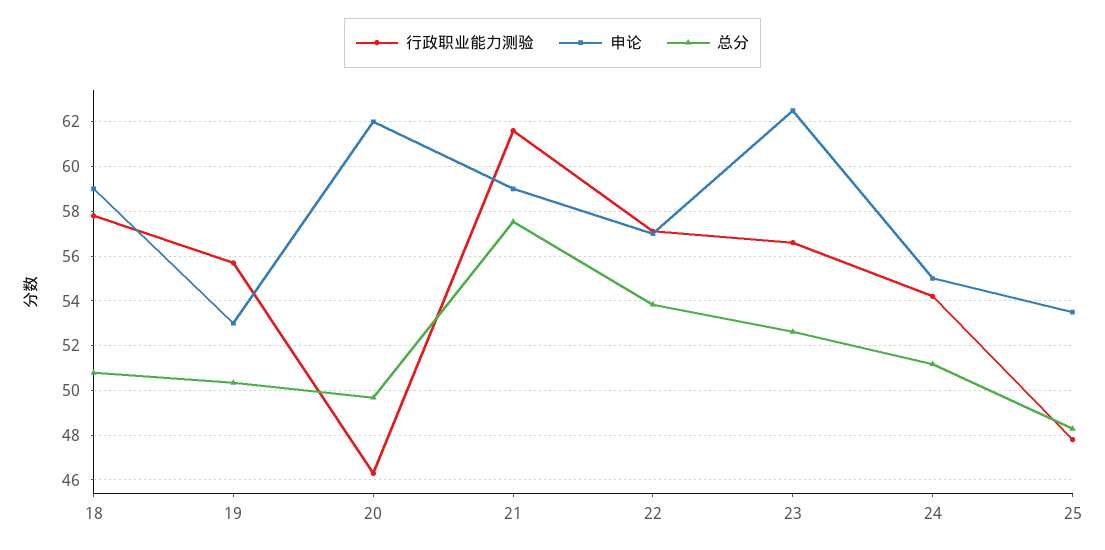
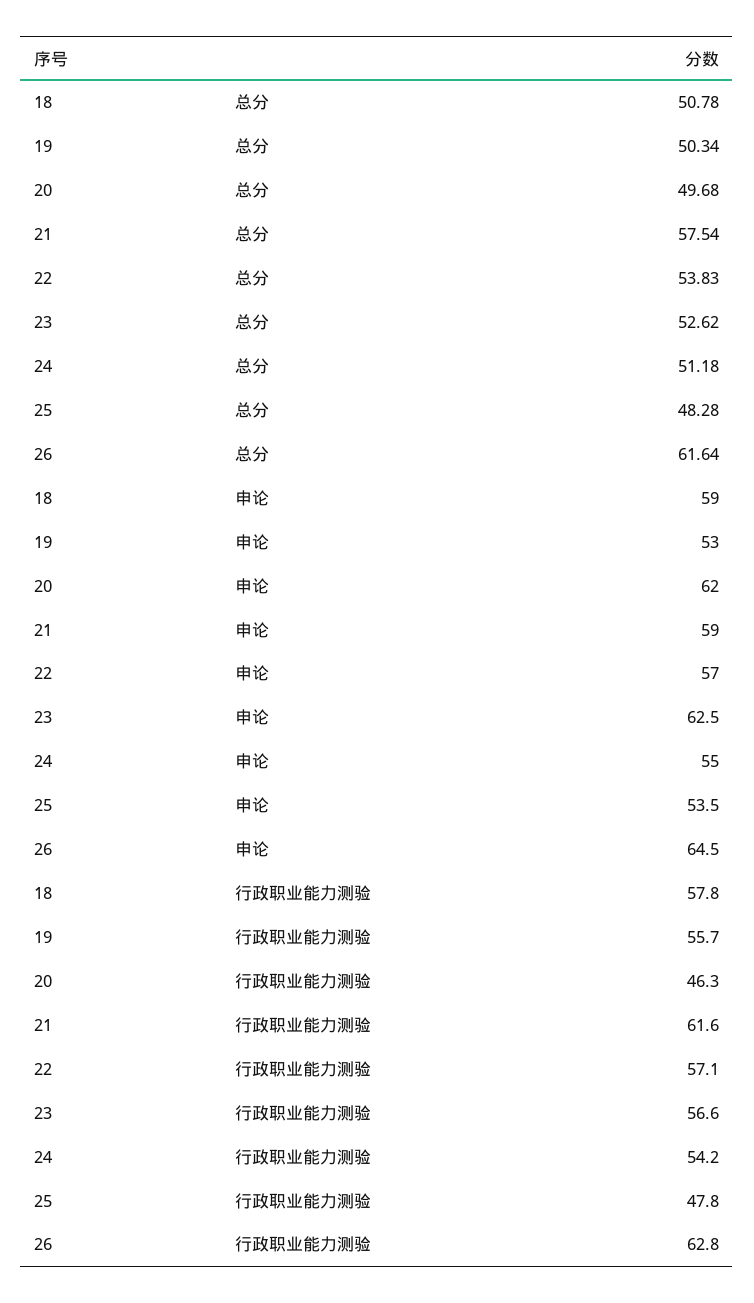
总分, 26: none -> 61.64
申论, 26: none -> 64.5
行政职业能力测验, 26: none -> 62.8

